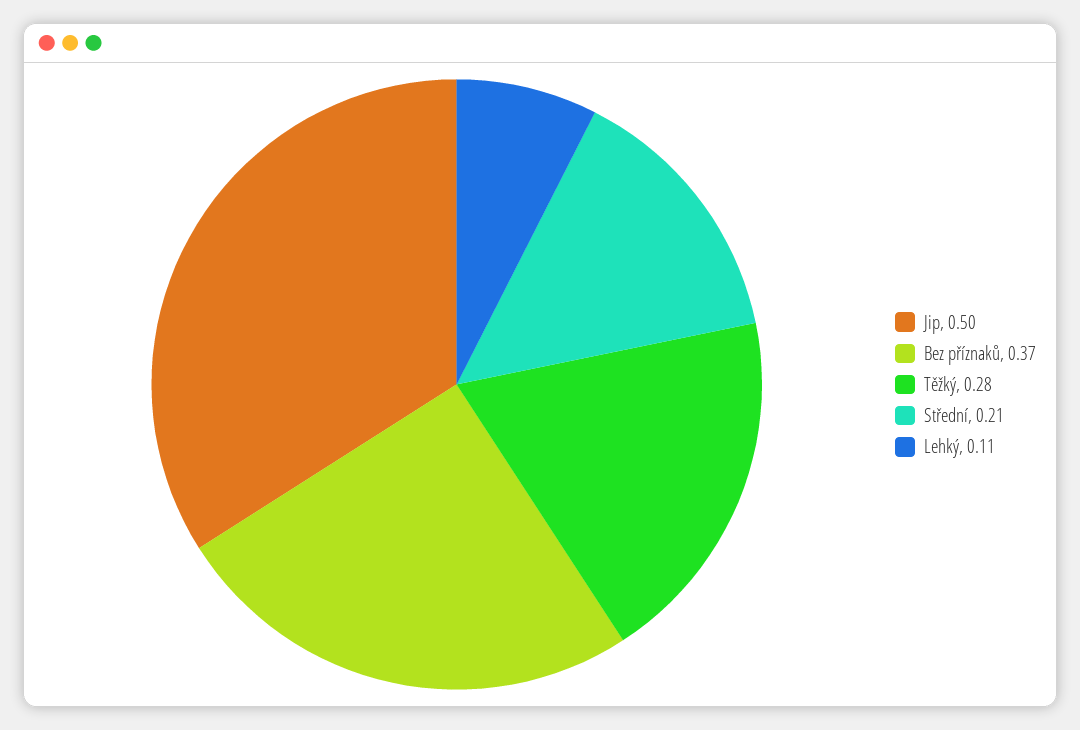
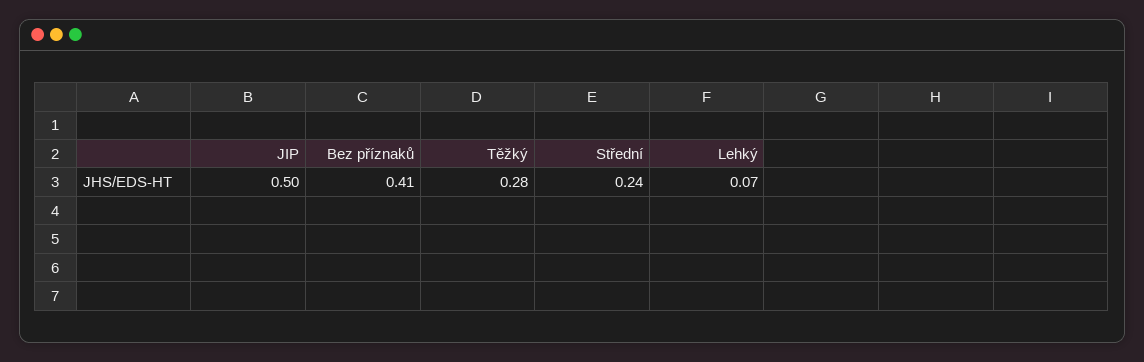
Bez příznaků: 0.37 -> 0.41
Střední: 0.21 -> 0.24
Lehký: 0.11 -> 0.07

